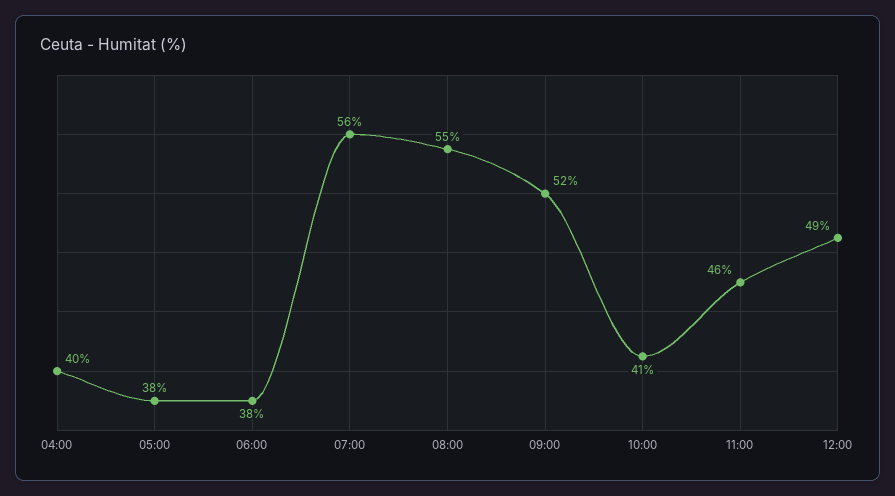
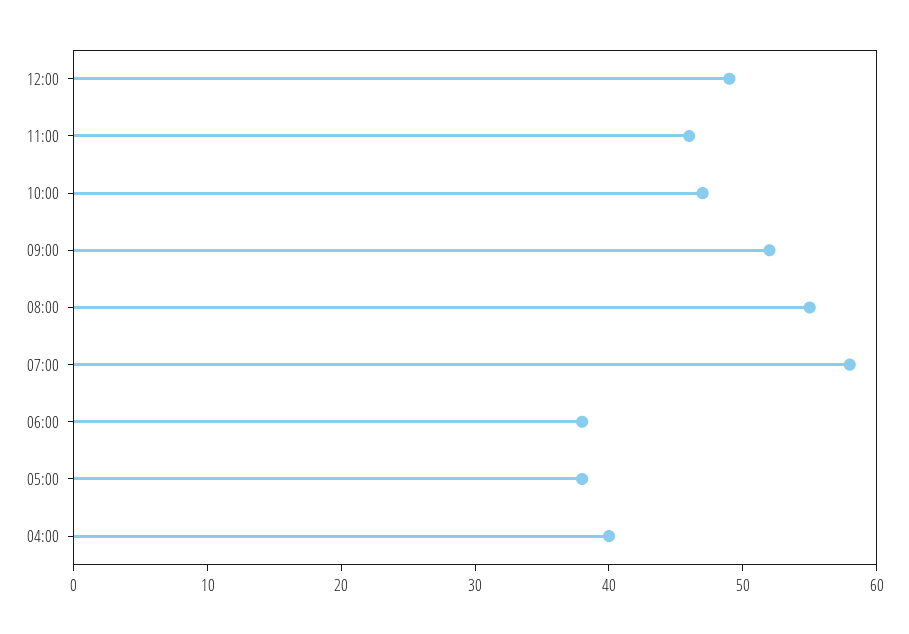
07:00: 56 -> 58
10:00: 41 -> 47

